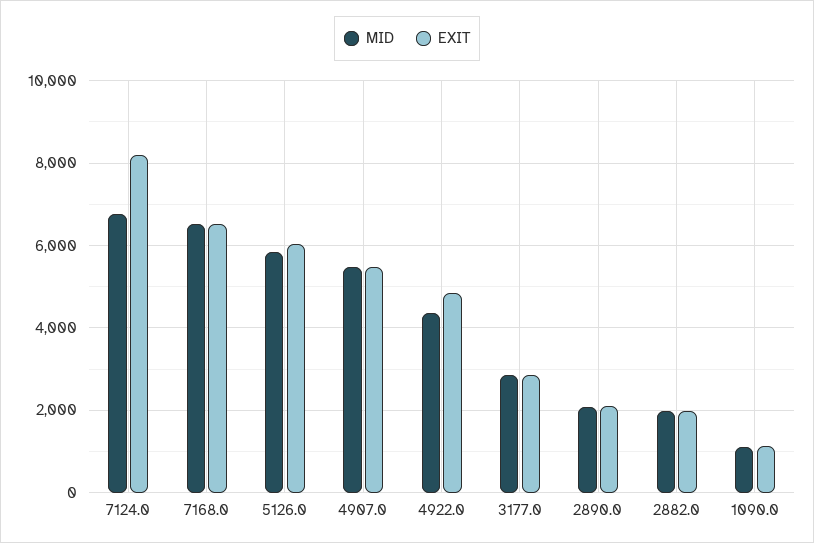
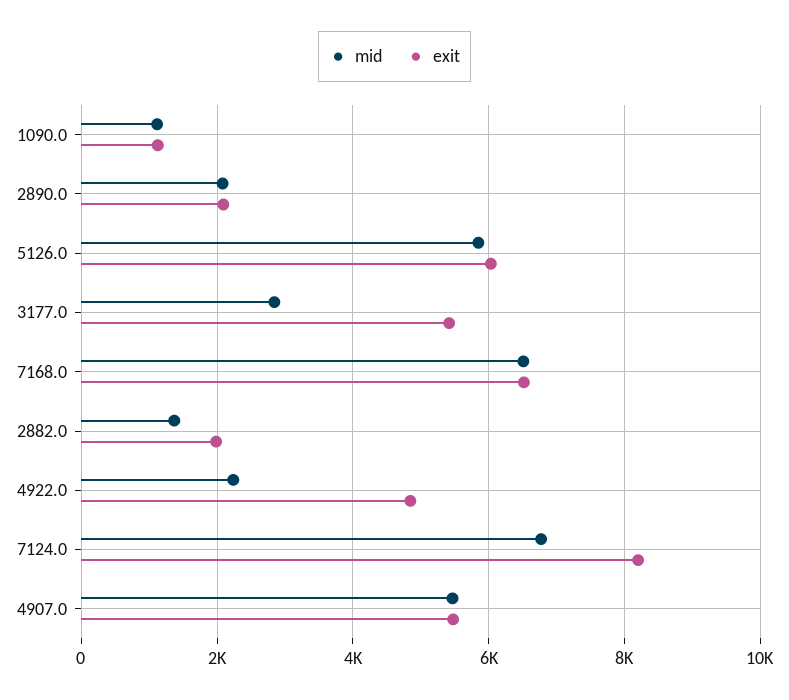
MID, 4922.0: 4400 -> 2200
EXIT, 3177.0: 2800 -> 5400
MID, 2882.0: 2000 -> 1400

